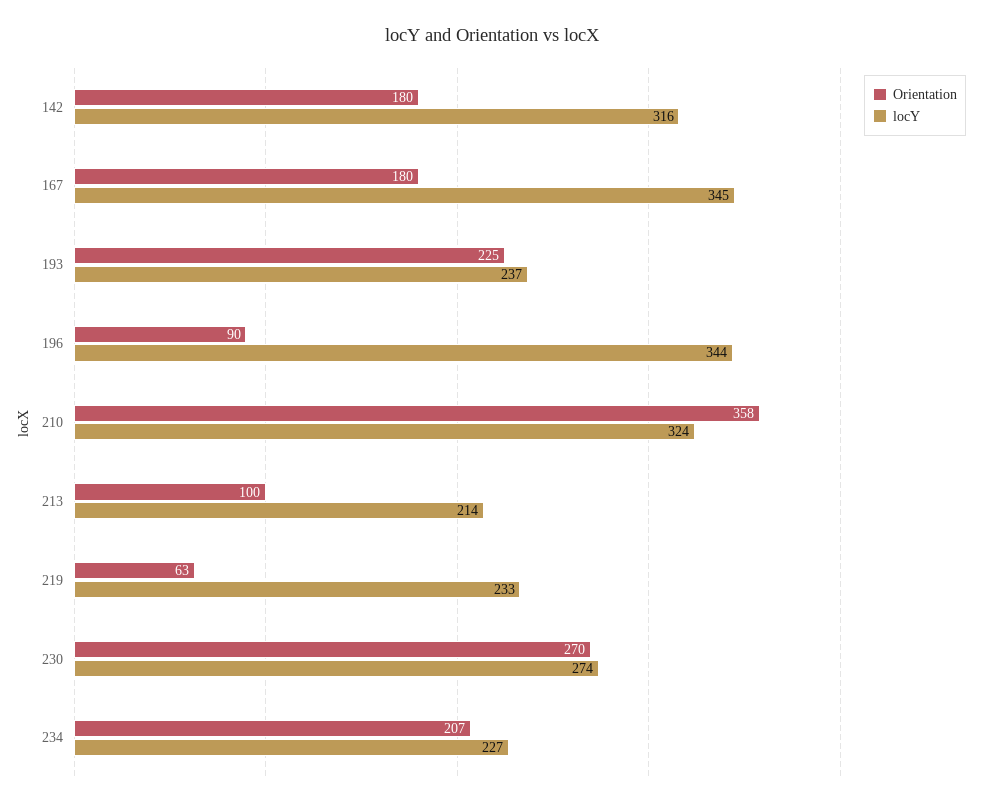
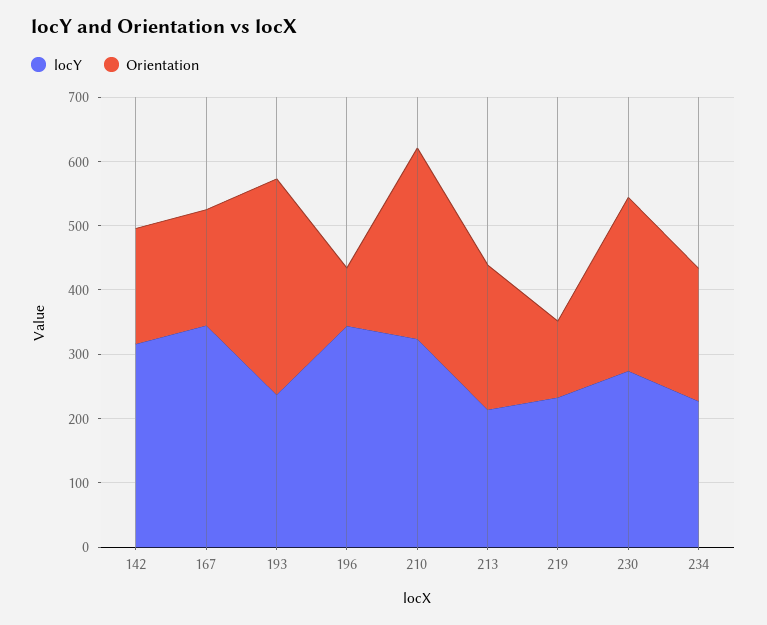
Orientation, 193: 225 -> 340
Orientation, 210: 358 -> 300
Orientation, 213: 100 -> 220
Orientation, 219: 63 -> 120

